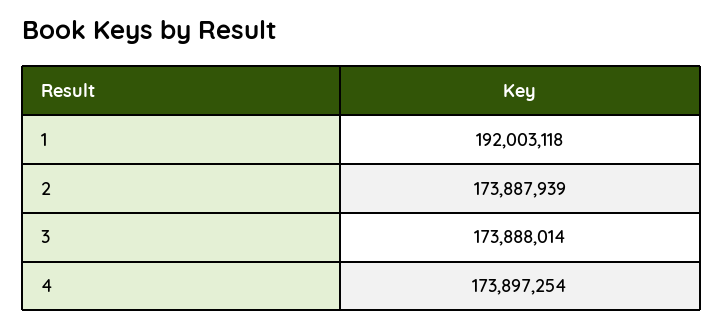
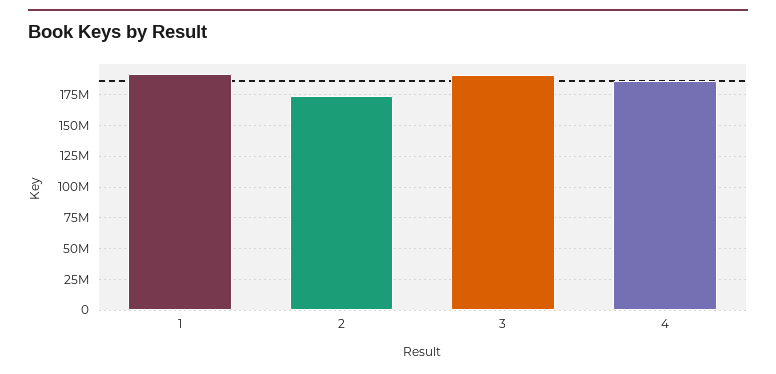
3: 173888014 -> 190000000
4: 173897254 -> 185000000

